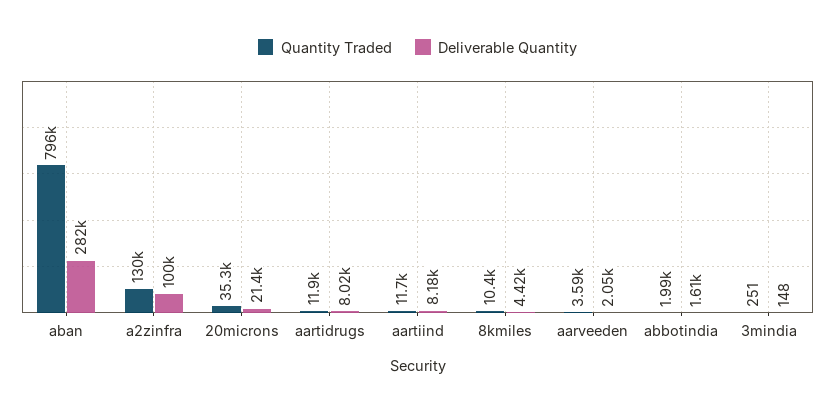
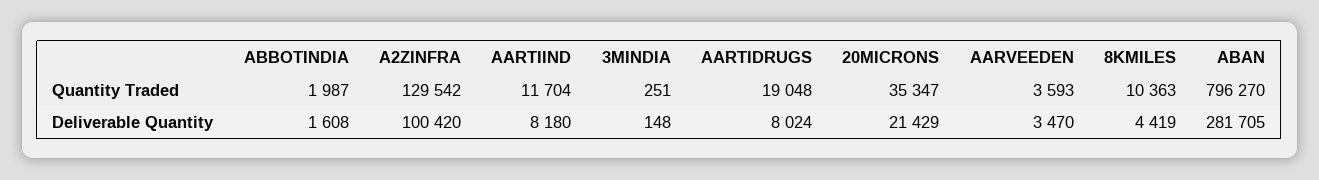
Quantity Traded, aartidrugs: 11900 -> 19048
Deliverable Quantity, aarveeden: 2050 -> 3470

